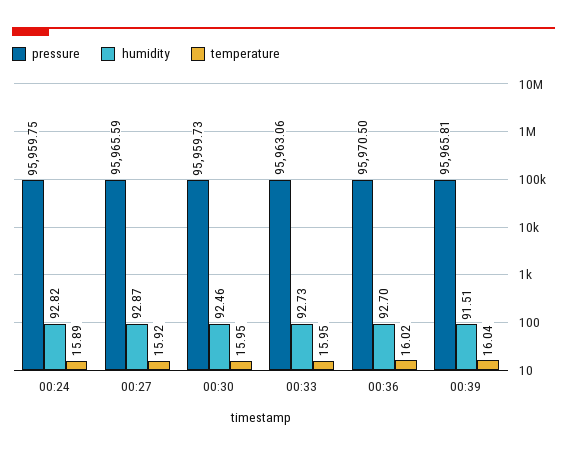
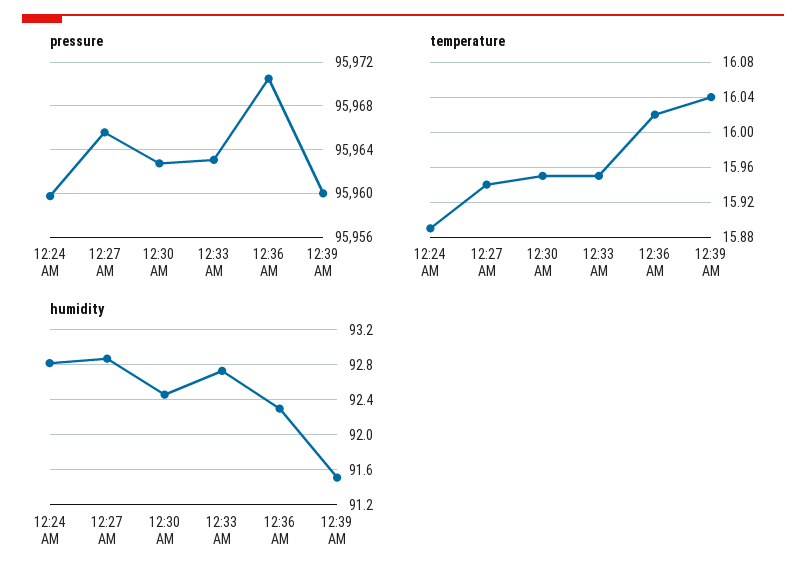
temperature, 00:27: 15.92 -> 15.94
pressure, 00:30: 95959.73 -> 95963
humidity, 00:36: 92.7 -> 92.3
pressure, 00:39: 95965.81 -> 95960

